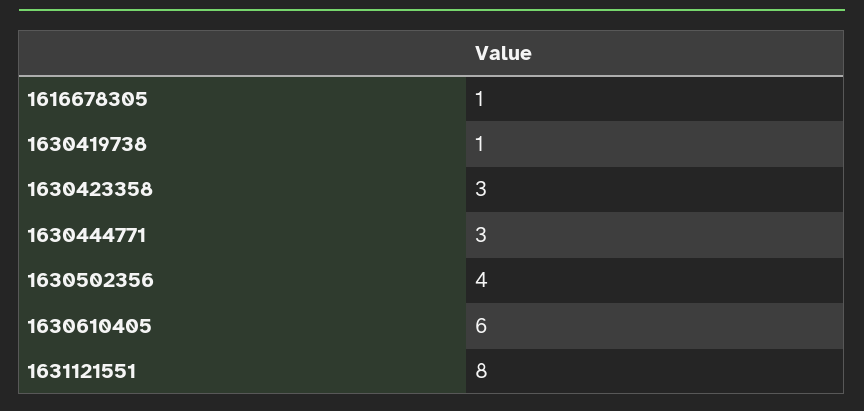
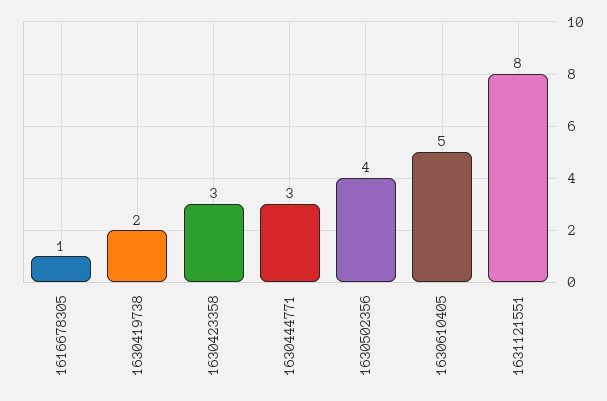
1630419738: 1 -> 2
1630610405: 6 -> 5

